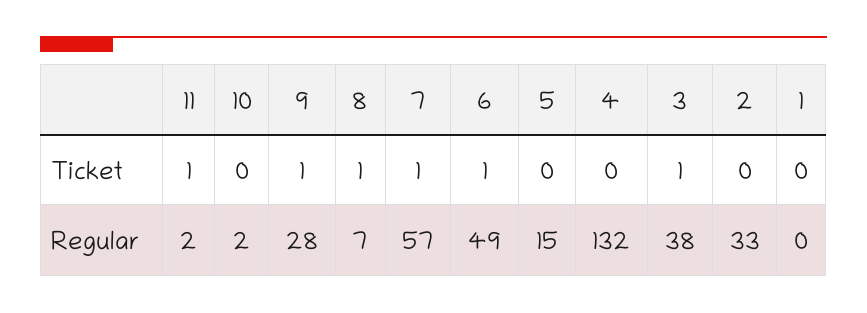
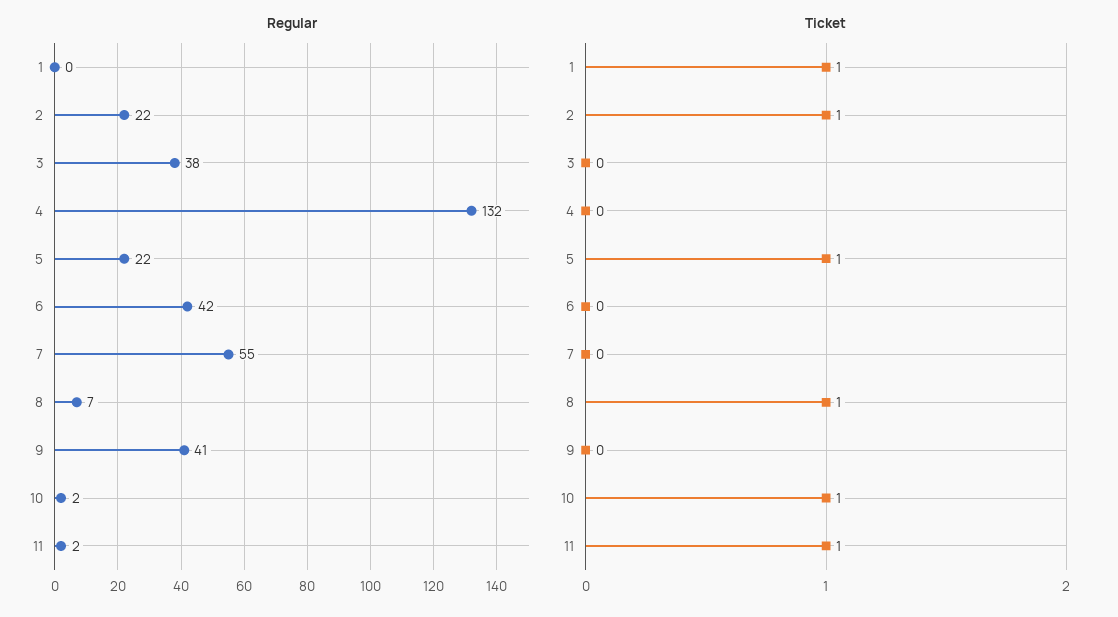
Ticket, 10: 0 -> 1
Ticket, 9: 1 -> 0
Ticket, 7: 1 -> 0
Ticket, 6: 1 -> 0
Ticket, 5: 0 -> 1
Ticket, 3: 1 -> 0
Ticket, 2: 0 -> 1
Ticket, 1: 0 -> 1
Regular, 9: 28 -> 41
Regular, 7: 57 -> 55
Regular, 6: 49 -> 42
Regular, 5: 15 -> 22
Regular, 2: 33 -> 22

